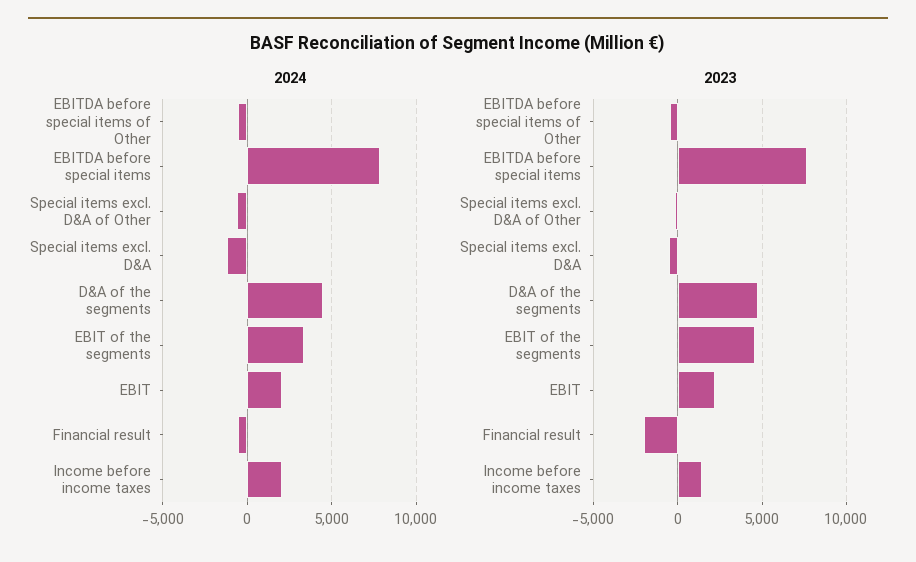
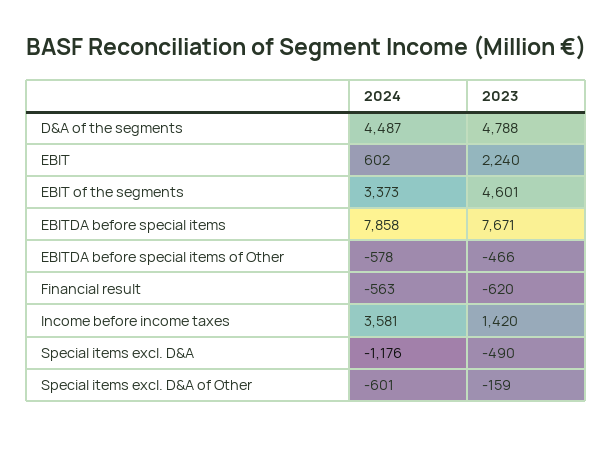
2024, EBIT: 2000 -> 602
2024, Income before income taxes: 2000 -> 3581
2023, Financial result: -2000 -> -620

